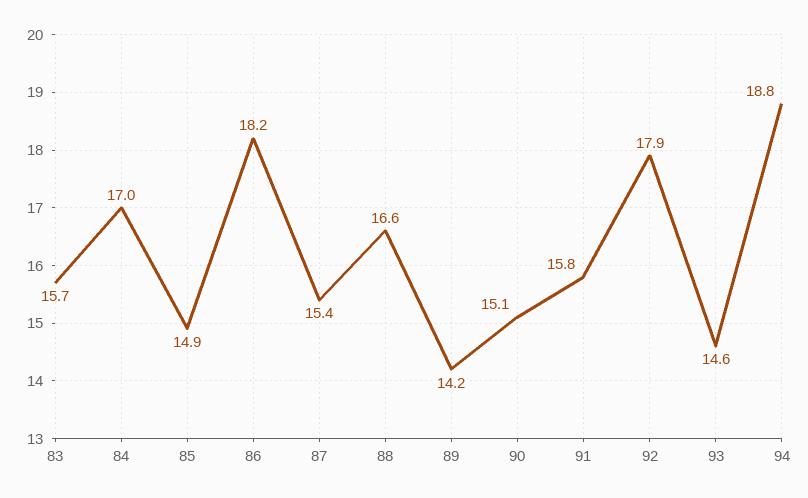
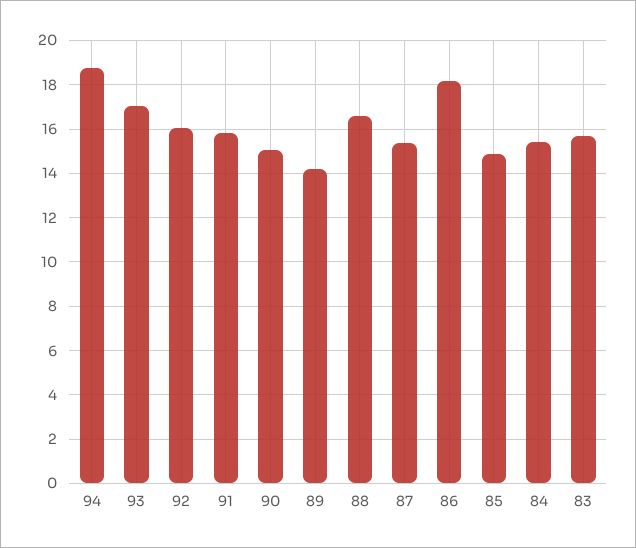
84: 17 -> 15.5
92: 17.9 -> 16
93: 14.6 -> 17

